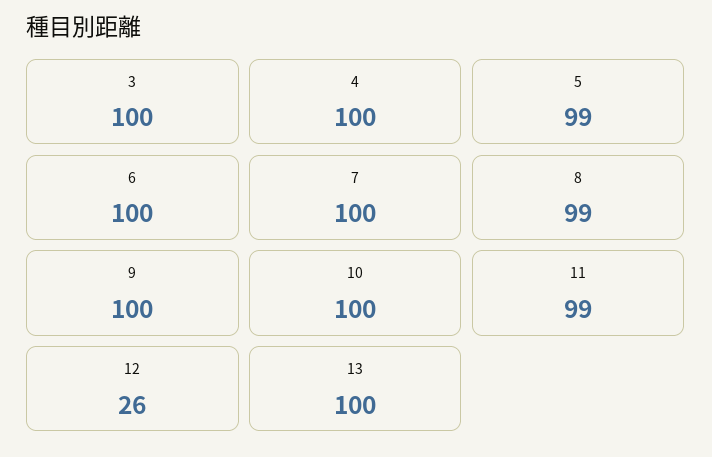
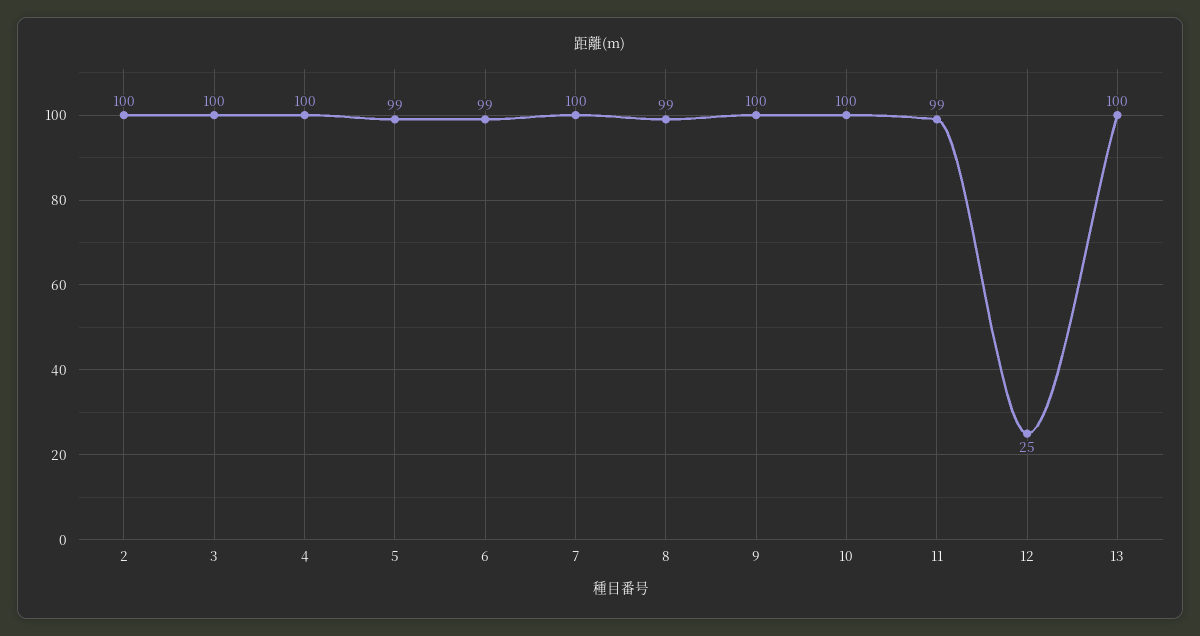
6: 100 -> 99
12: 26 -> 25
2: none -> 100

